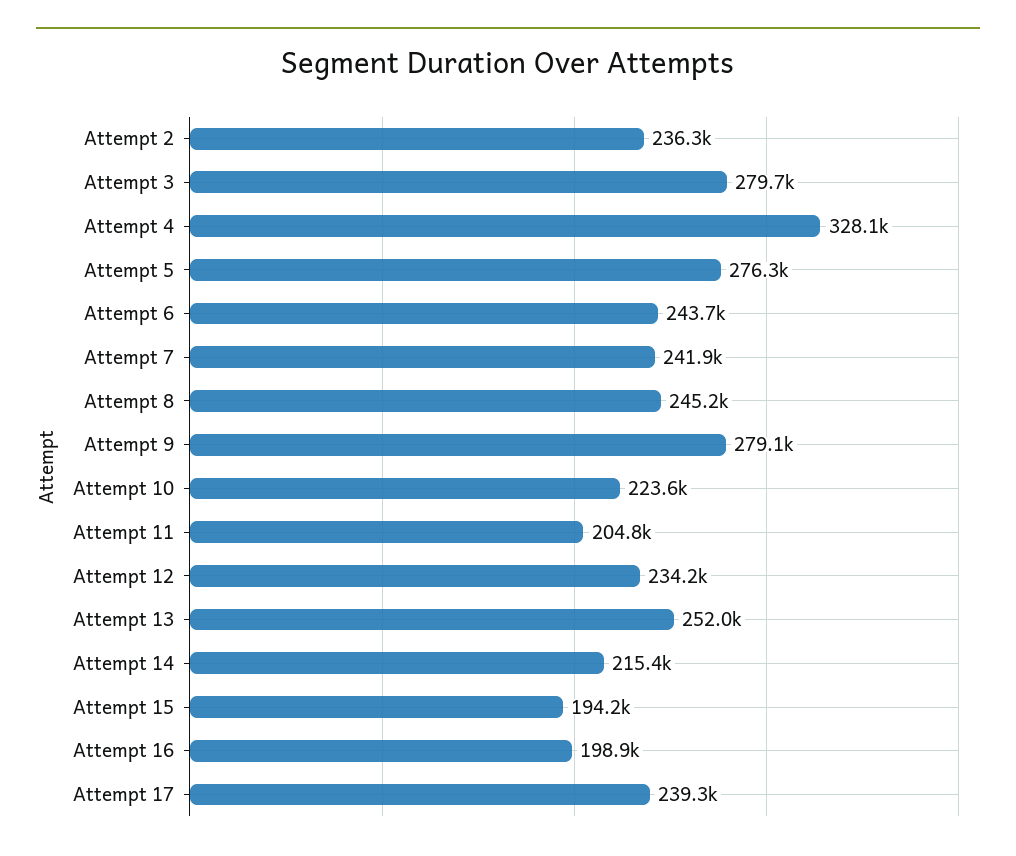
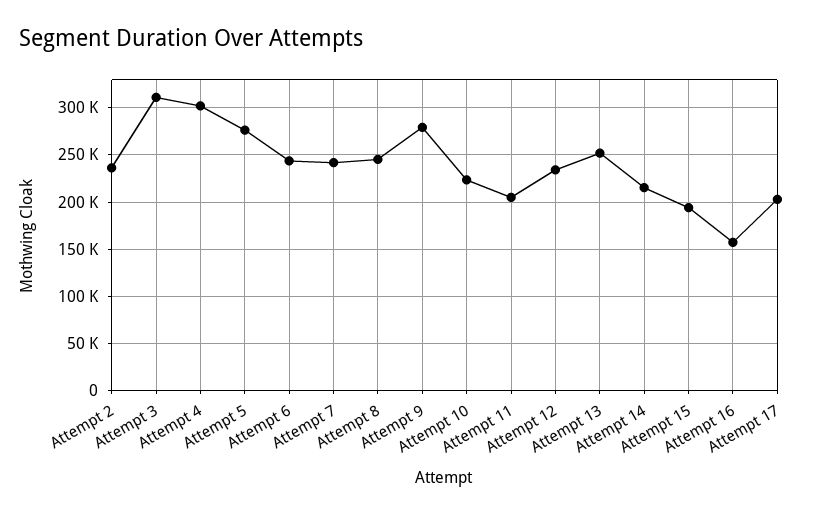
Attempt 3: 279700 -> 310000
Attempt 4: 328100 -> 300000
Attempt 16: 198900 -> 160000
Attempt 17: 239300 -> 200000

